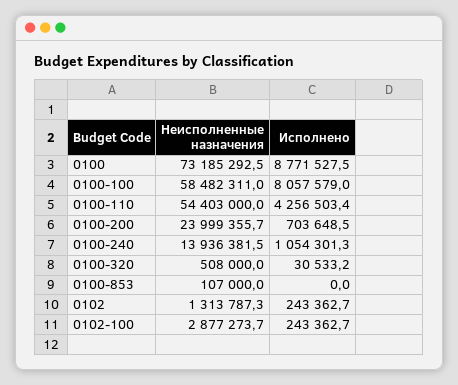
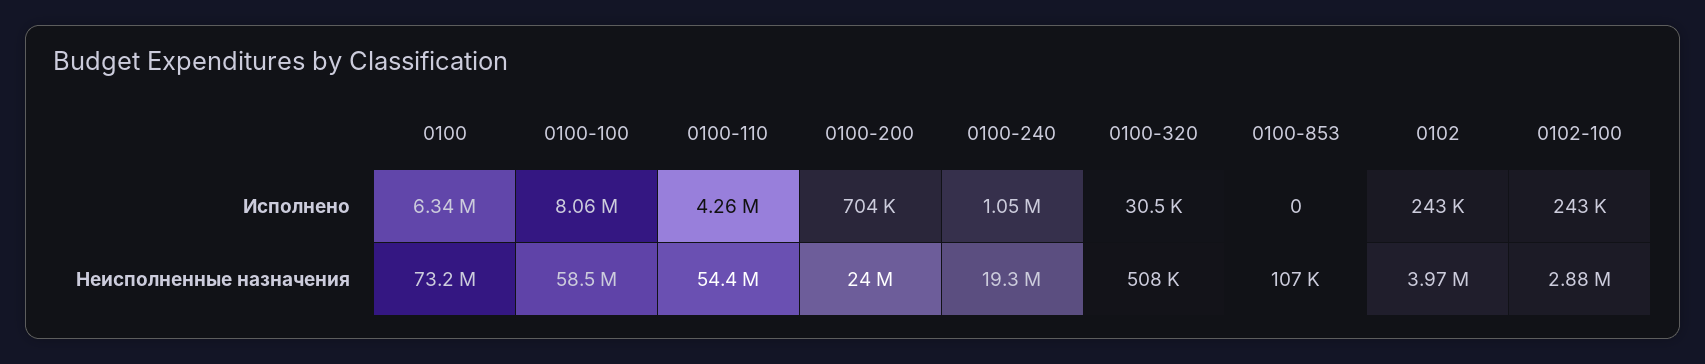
Исполнено, 0100: 8771527.5 -> 6340000
Неисполненные назначения, 0100-240: 13936381.5 -> 19300000
Неисполненные назначения, 0102: 1313787.3 -> 3970000

